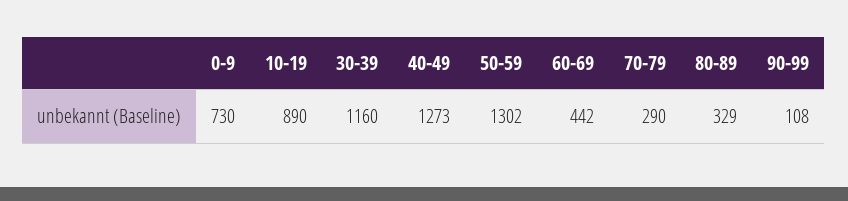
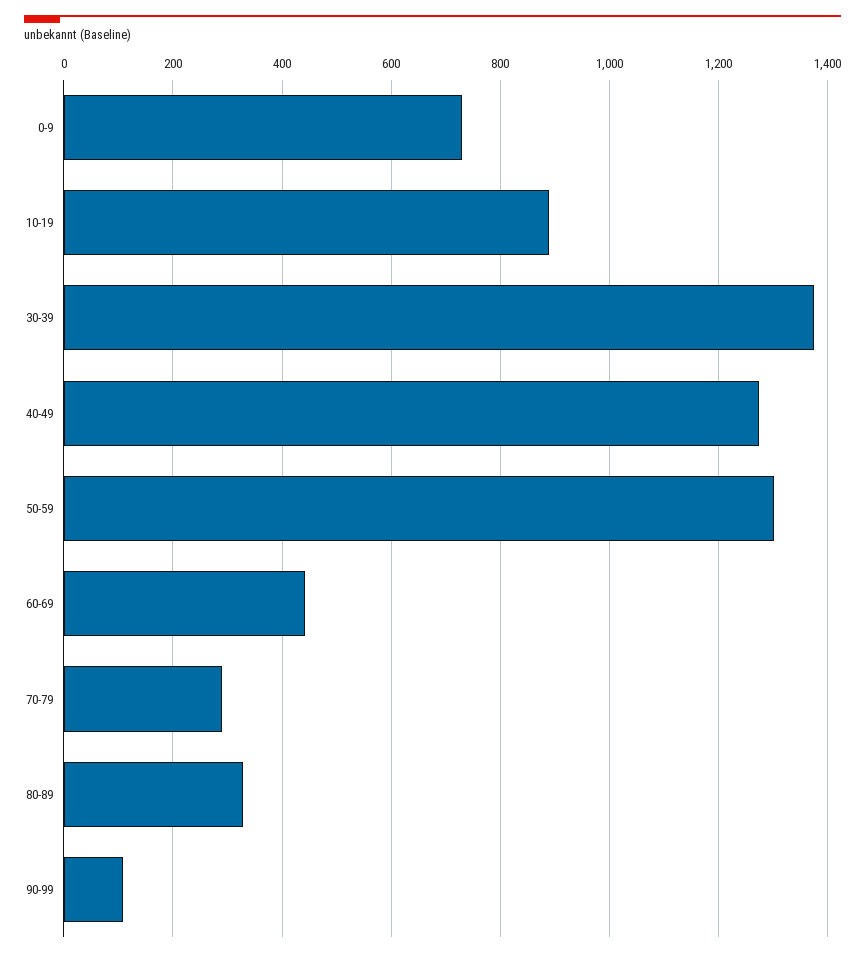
30-39: 1160 -> 1380

